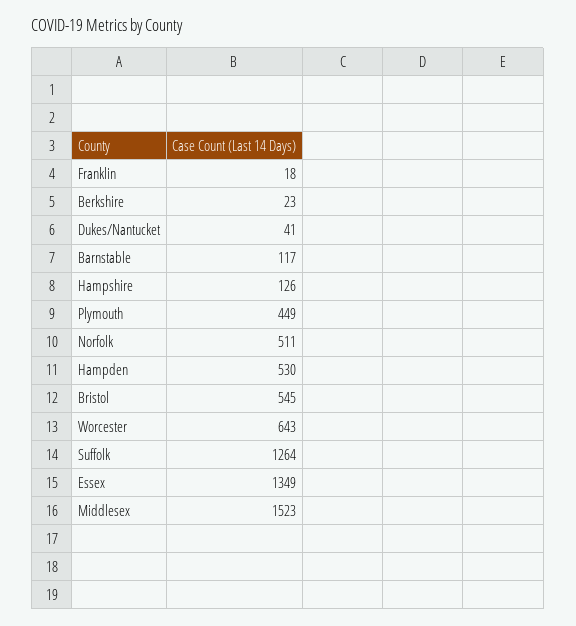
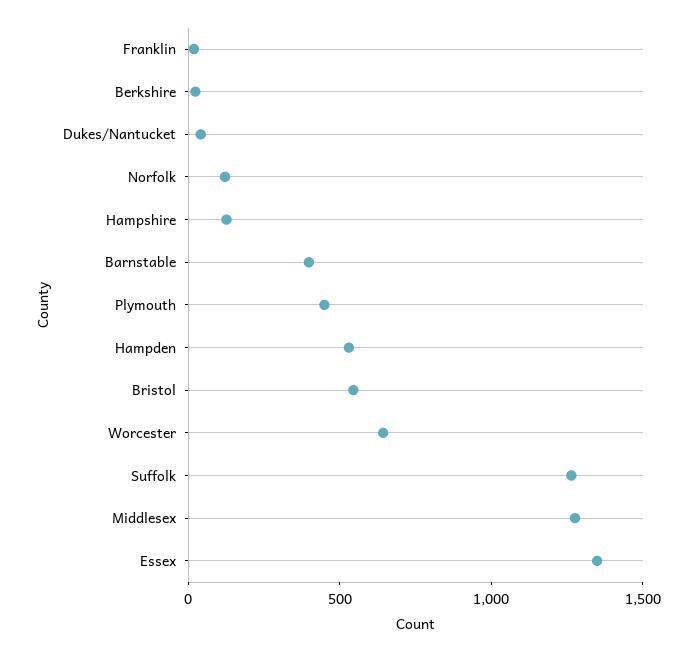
Barnstable: 117 -> 400
Norfolk: 511 -> 100
Middlesex: 1523 -> 1300

